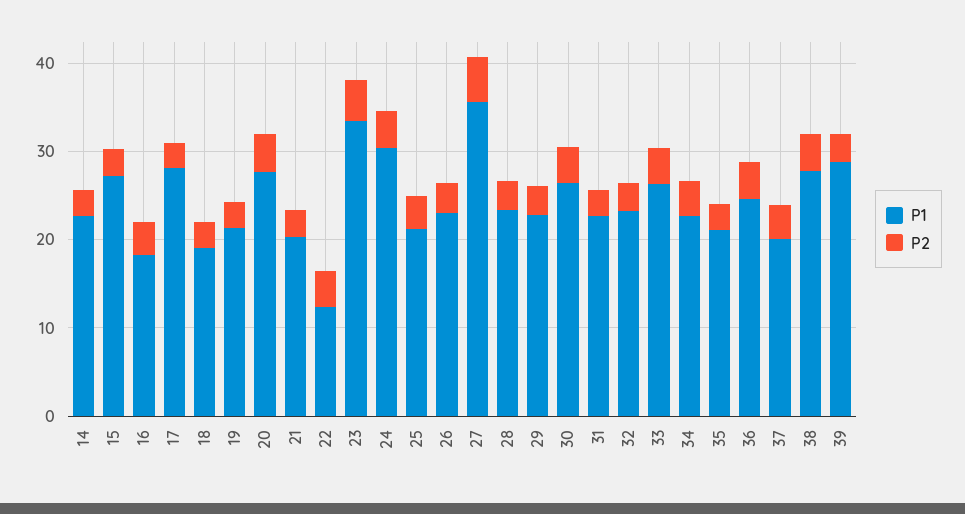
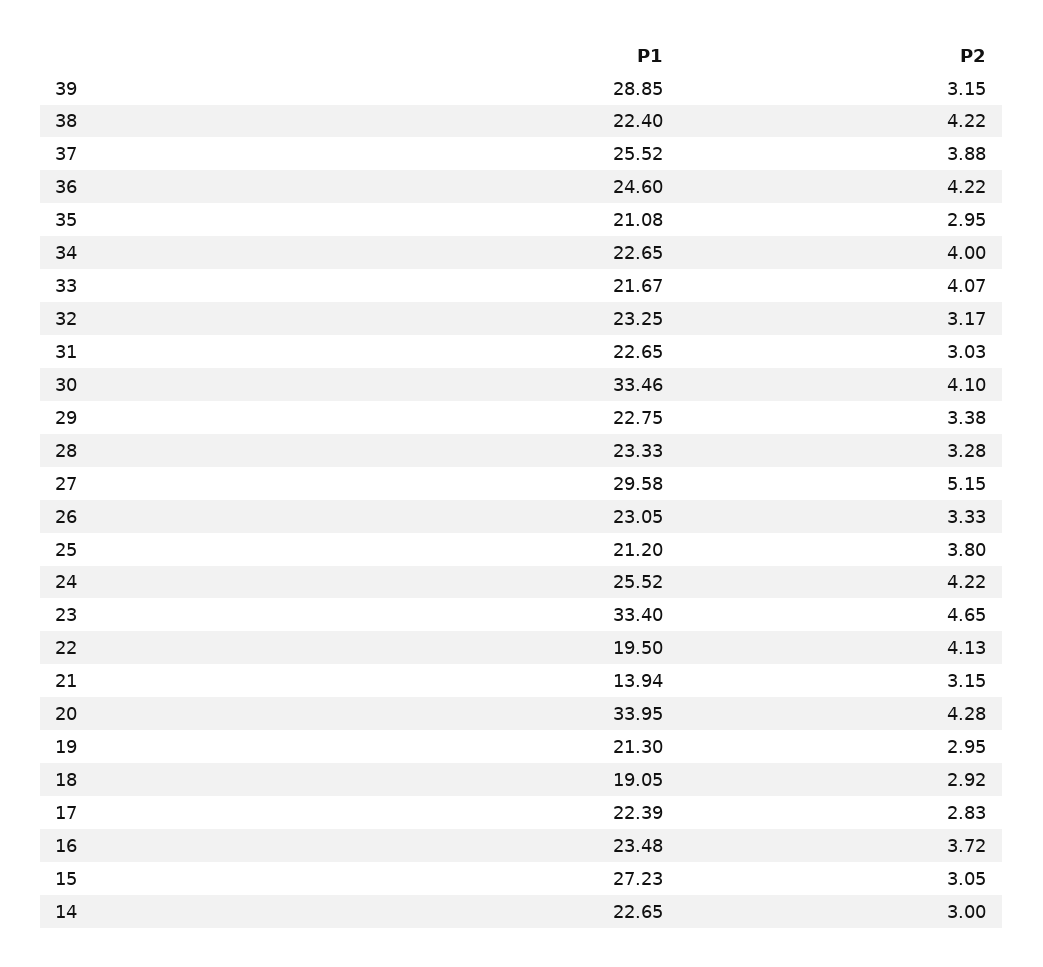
P1, 16: 18 -> 23.48
P1, 17: 28 -> 22.39
P1, 20: 28 -> 33.95
P1, 21: 20 -> 13.94
P1, 22: 12 -> 19.5
P1, 24: 30 -> 25.52
P1, 27: 36 -> 29.58
P1, 30: 26 -> 33.46
P1, 33: 26 -> 21.67
P1, 37: 20 -> 25.52
P1, 38: 28 -> 22.4

